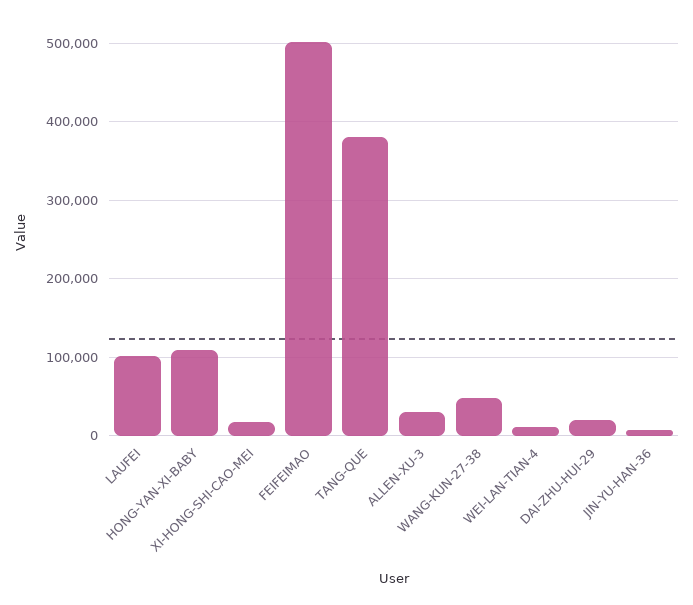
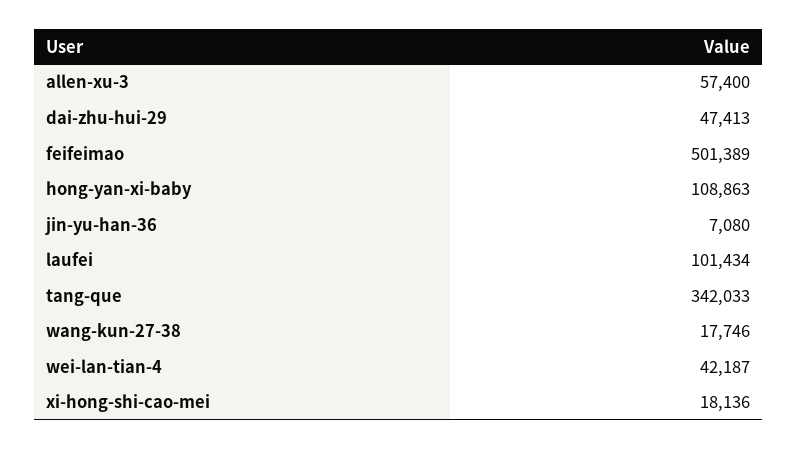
TANG-QUE: 380000 -> 342033
ALLEN-XU-3: 30000 -> 57400
WANG-KUN-27-38: 50000 -> 17746
WEI-LAN-TIAN-4: 10000 -> 42187
DAI-ZHU-HUI-29: 20000 -> 47413

